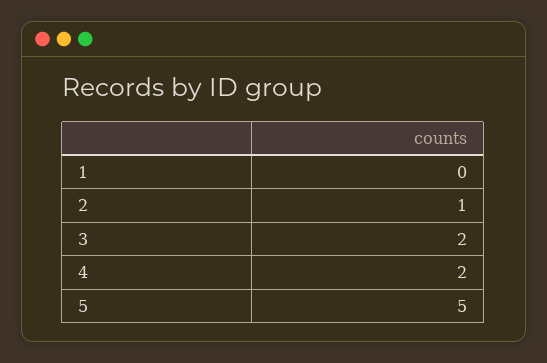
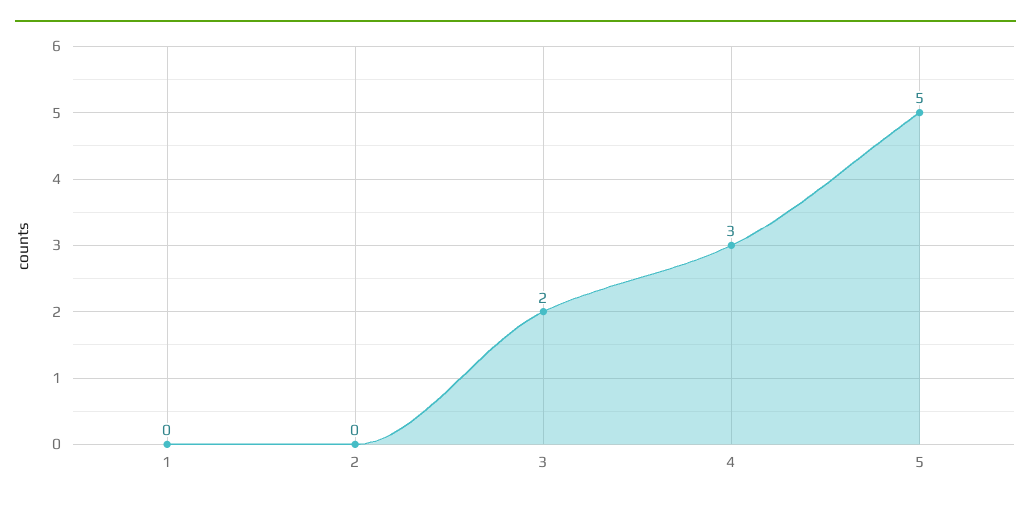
2: 1 -> 0
4: 2 -> 3

